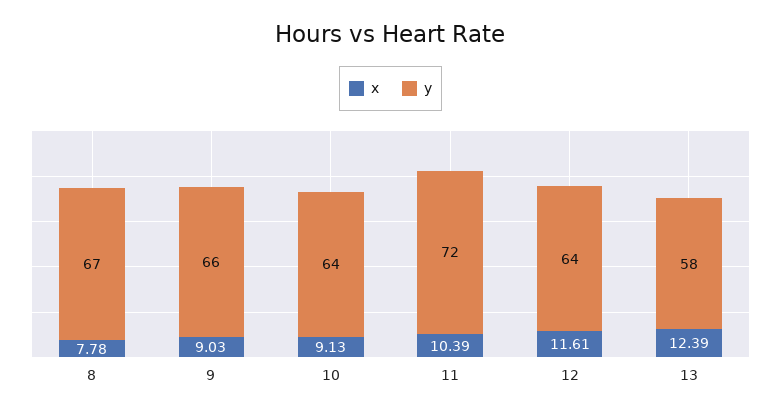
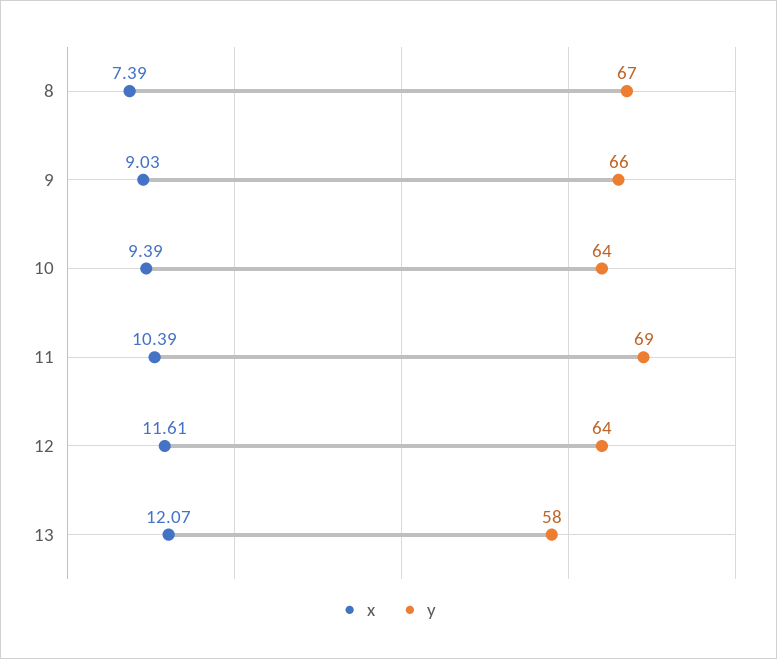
x, 8: 7.78 -> 7.39
x, 10: 9.13 -> 9.39
y, 11: 72 -> 69
x, 13: 12.39 -> 12.07

